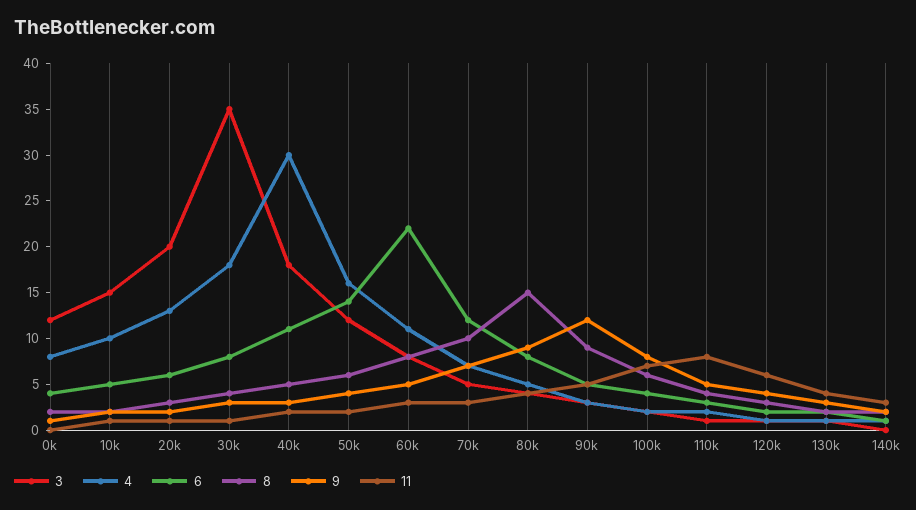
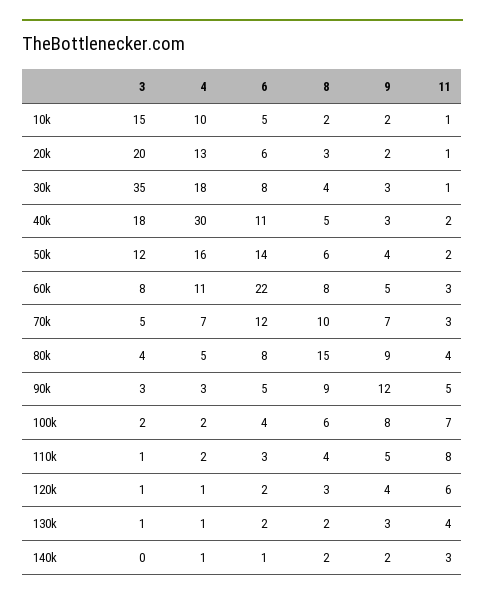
3, 0k: 12 -> none
4, 0k: 8 -> none
6, 0k: 4 -> none
8, 0k: 2 -> none
9, 0k: 1 -> none
11, 0k: 0 -> none

